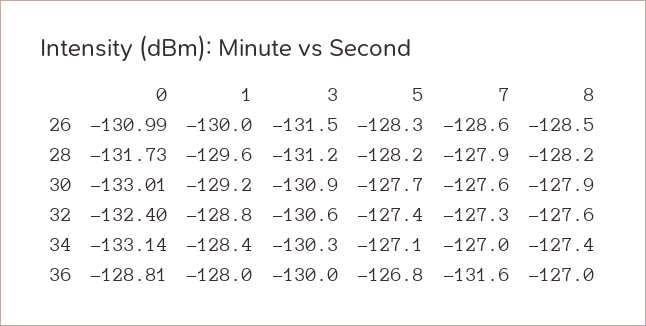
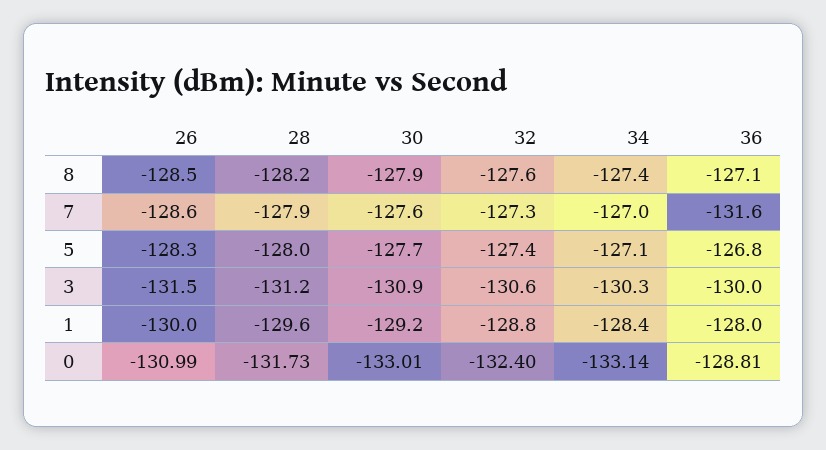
5, 28: -128.2 -> -128
8, 36: -127 -> -127.1

